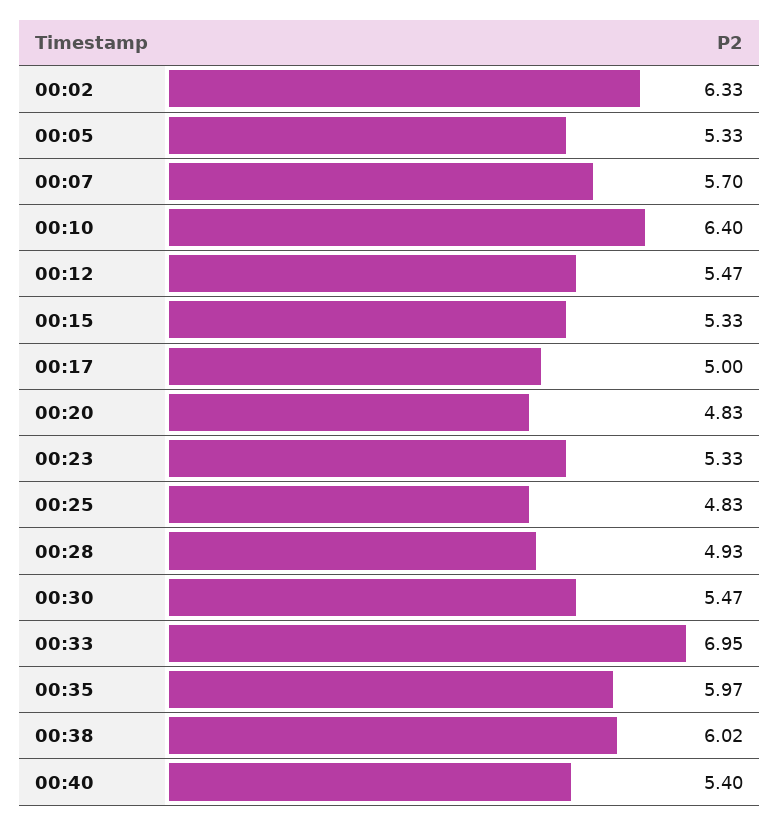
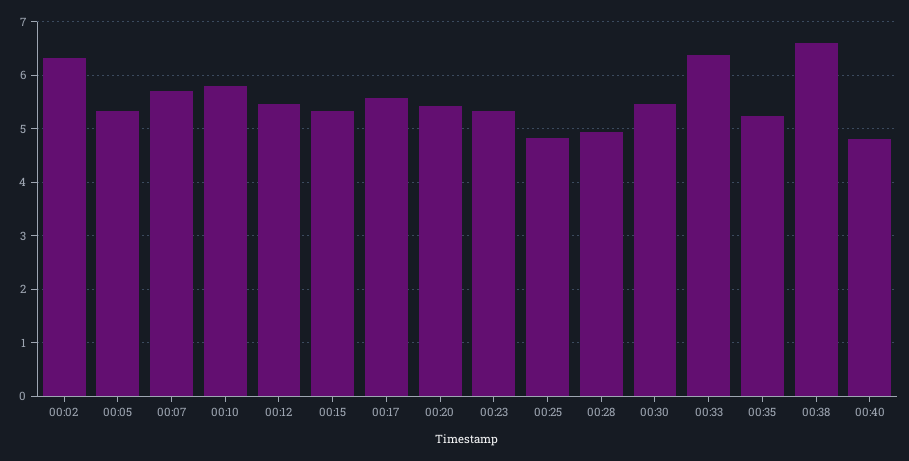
00:10: 6.4 -> 5.8
00:17: 5 -> 5.6
00:20: 4.83 -> 5.4
00:33: 6.95 -> 6.4
00:35: 5.97 -> 5.2
00:38: 6.02 -> 6.6
00:40: 5.4 -> 4.8

